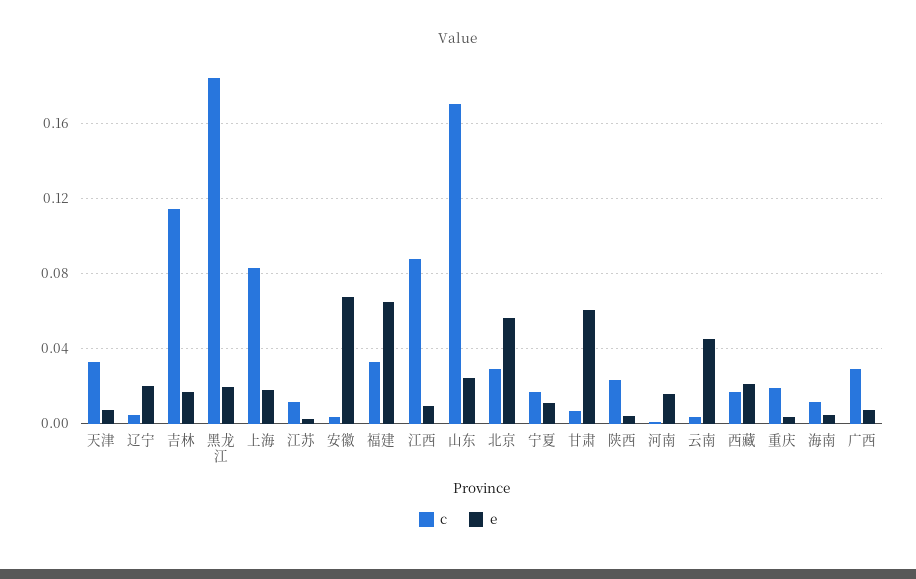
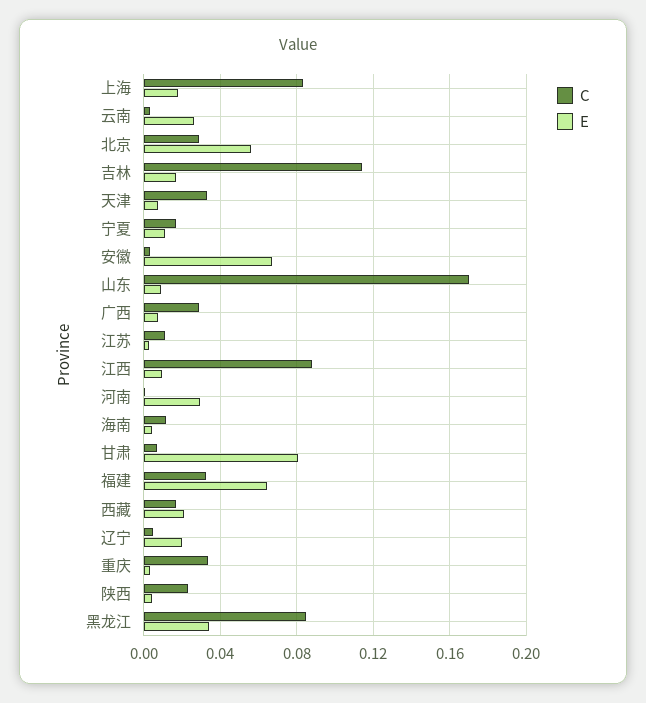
c, 黑龙江: 0.185 -> 0.085
e, 黑龙江: 0.02 -> 0.035
e, 山东: 0.025 -> 0.01
e, 甘肃: 0.06 -> 0.08
e, 河南: 0.015 -> 0.03
e, 云南: 0.045 -> 0.025
c, 重庆: 0.02 -> 0.035

